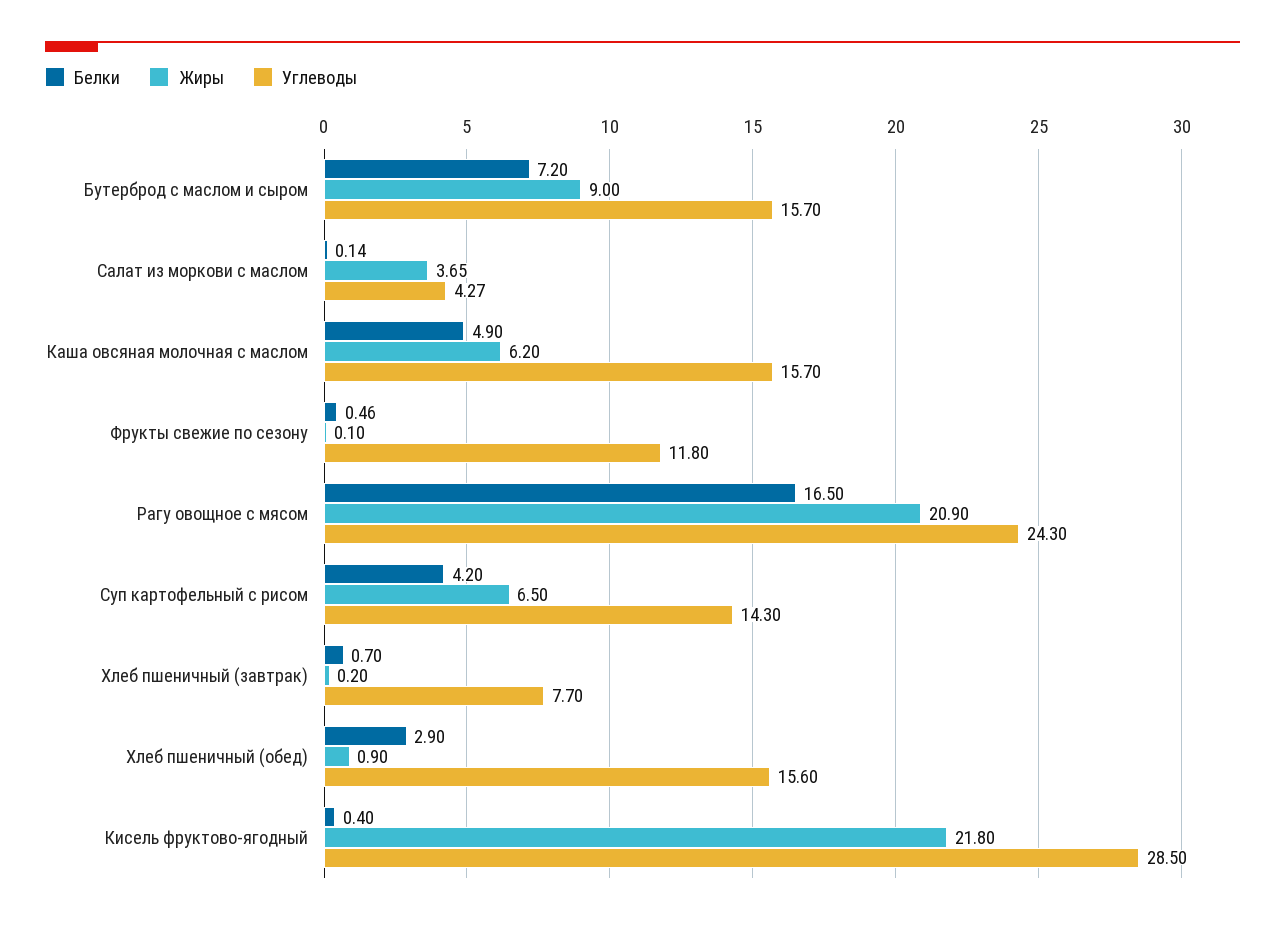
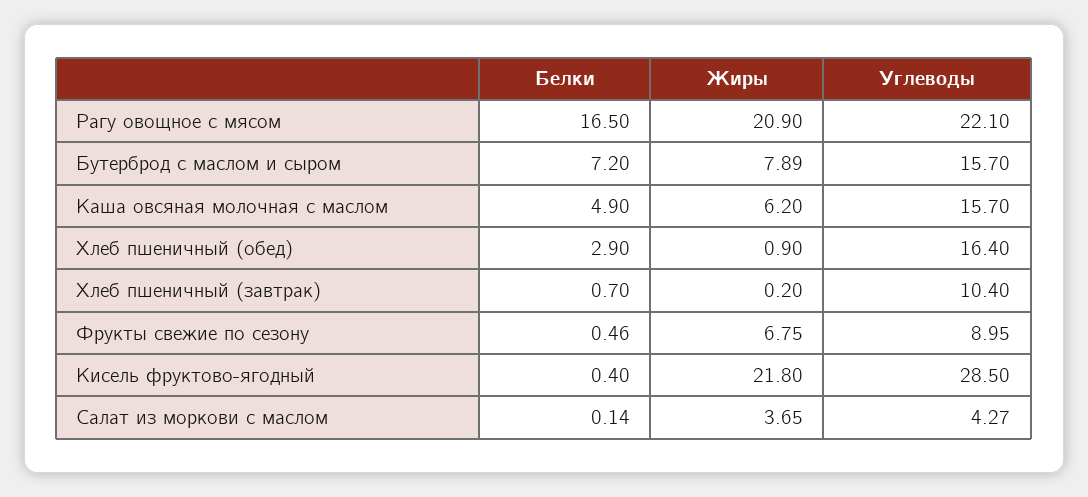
Жиры, Бутерброд с маслом и сыром: 9 -> 7.89
Жиры, Фрукты свежие по сезону: 0.1 -> 6.75
Углеводы, Фрукты свежие по сезону: 11.8 -> 8.95
Углеводы, Рагу овощное с мясом: 24.3 -> 22.1
Белки, Суп картофельный с рисом: 4.2 -> none
Жиры, Суп картофельный с рисом: 6.5 -> none
Углеводы, Суп картофельный с рисом: 14.3 -> none
Углеводы, Хлеб пшеничный (завтрак): 7.7 -> 10.4
Углеводы, Хлеб пшеничный (обед): 15.6 -> 16.4

